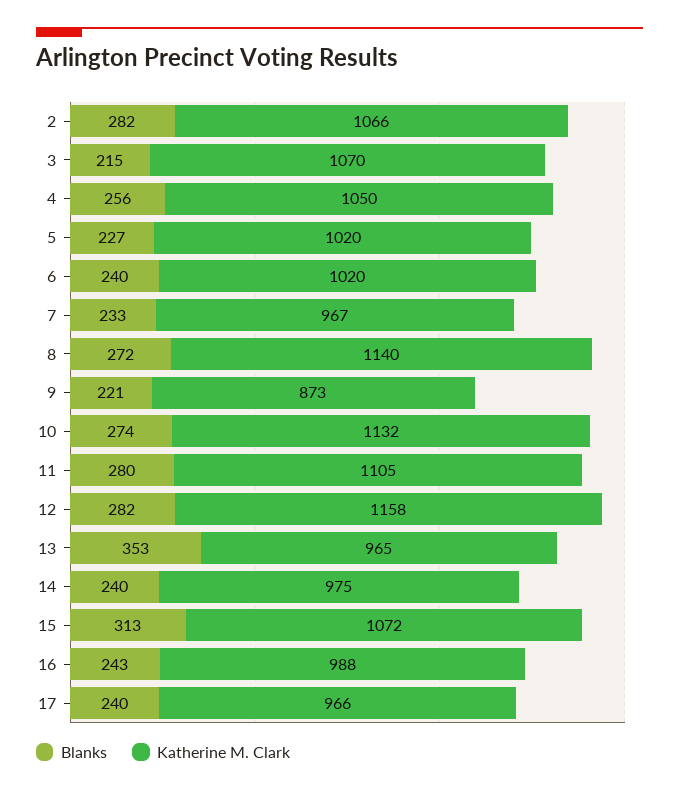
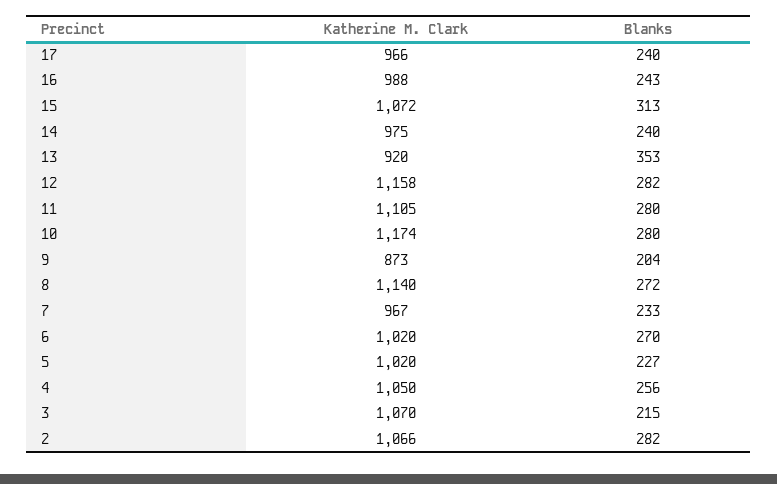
Blanks, 6: 240 -> 270
Blanks, 9: 221 -> 204
Blanks, 10: 274 -> 280
Katherine M. Clark, 10: 1132 -> 1174
Katherine M. Clark, 13: 965 -> 920

